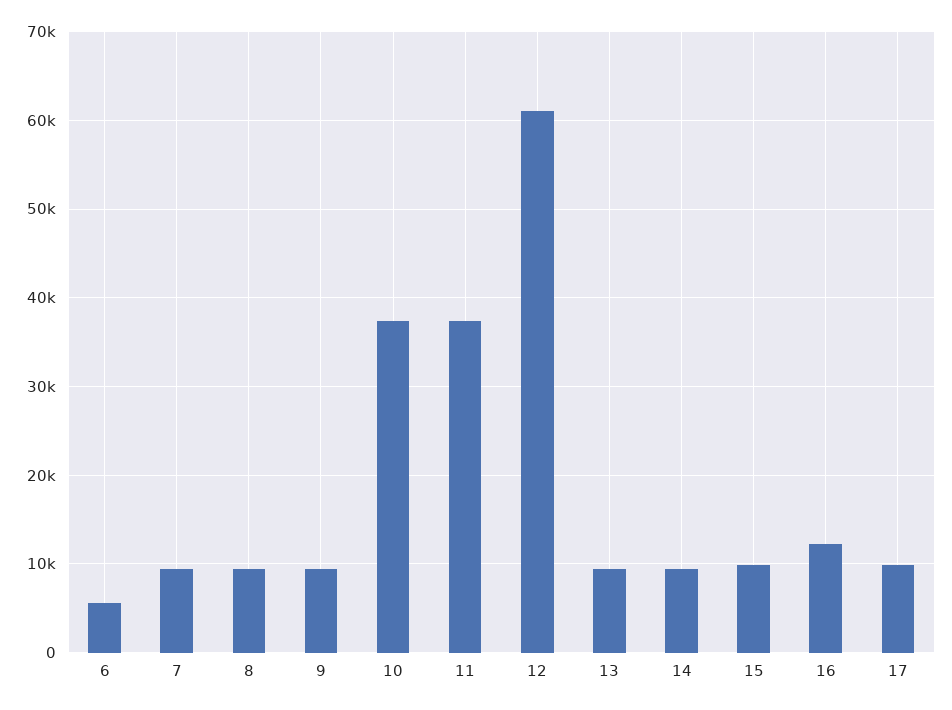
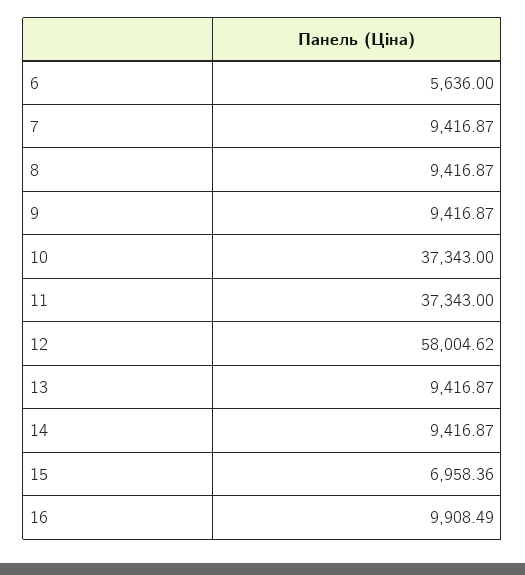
12: 61000 -> 58004.62
15: 10000 -> 6958.36
16: 12000 -> 9908.49
17: 10000 -> none

